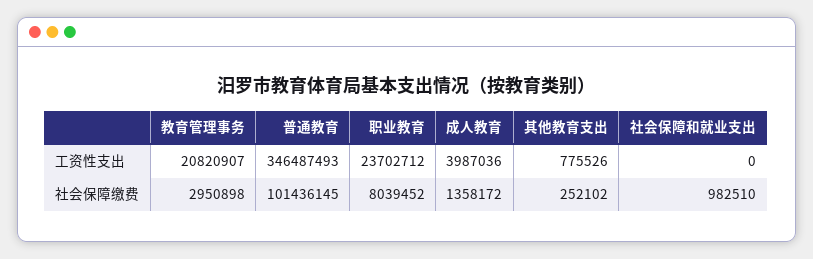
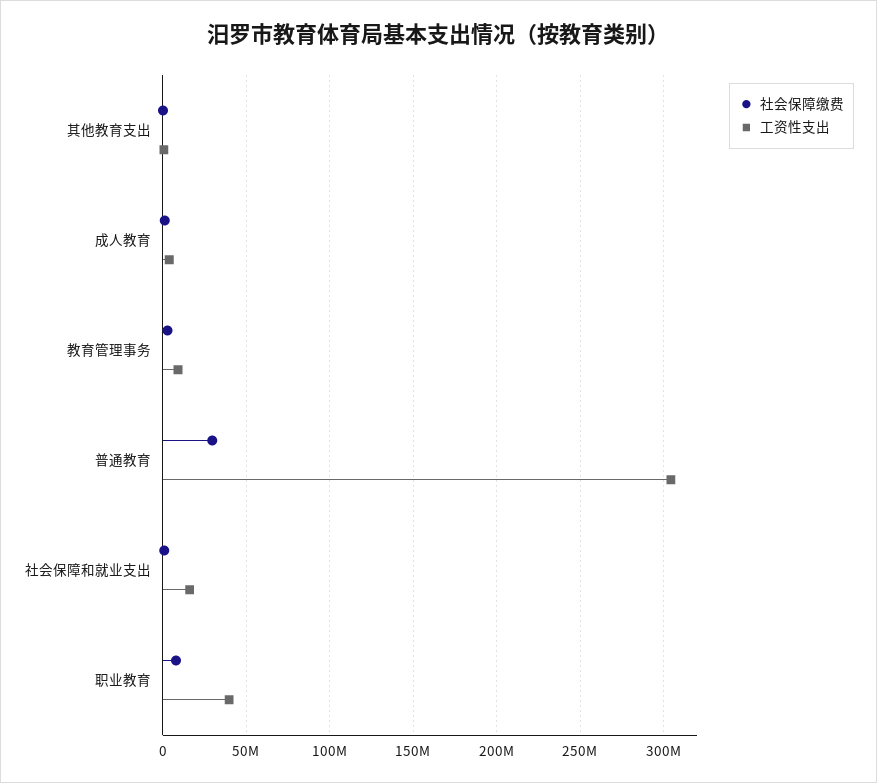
工资性支出, 教育管理事务: 20820907 -> 10000000
工资性支出, 普通教育: 346487493 -> 305000000
工资性支出, 职业教育: 23702712 -> 40000000
工资性支出, 社会保障和就业支出: 0 -> 15000000
社会保障缴费, 普通教育: 101436145 -> 30000000

